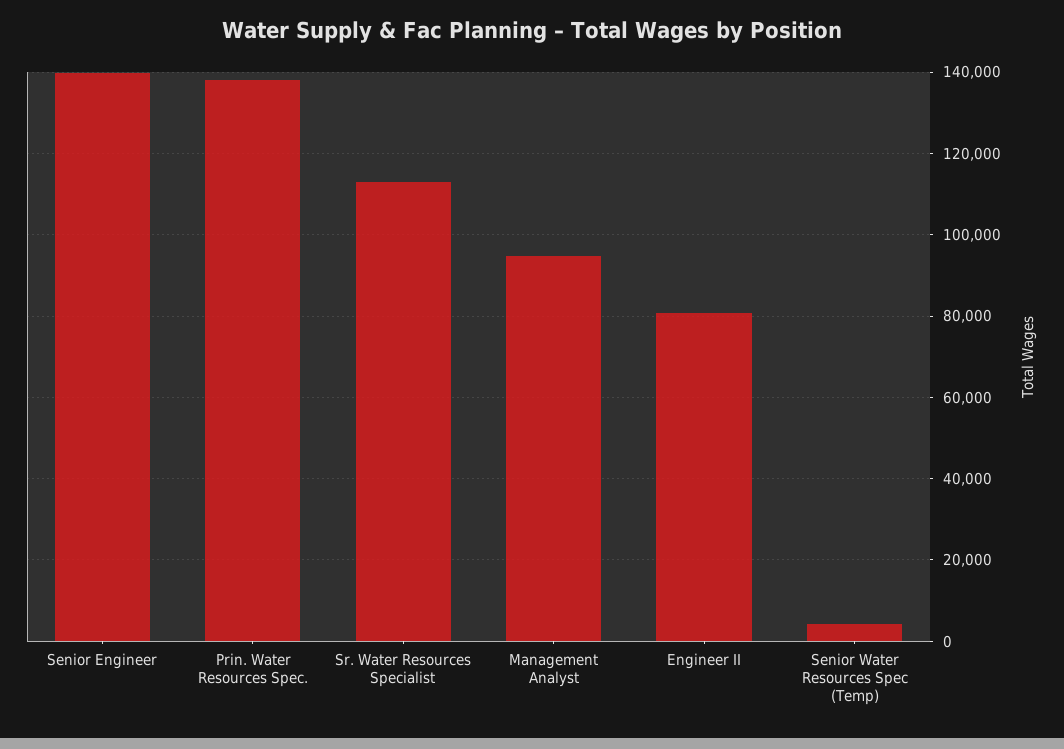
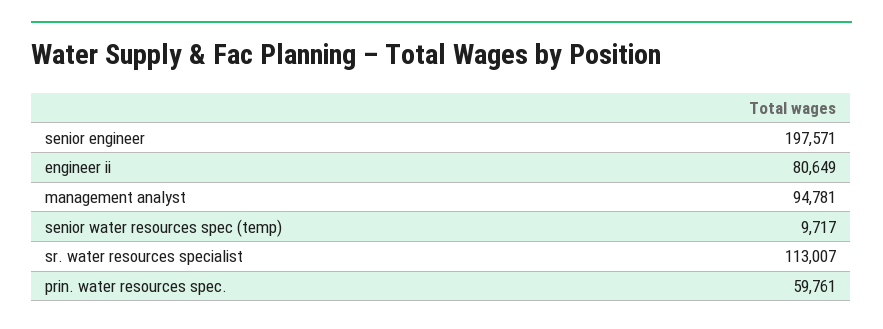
Senior Engineer: 140000 -> 197571
Prin. Water Resources Spec.: 138000 -> 59761
Senior Water Resources Spec (Temp): 4000 -> 9717

